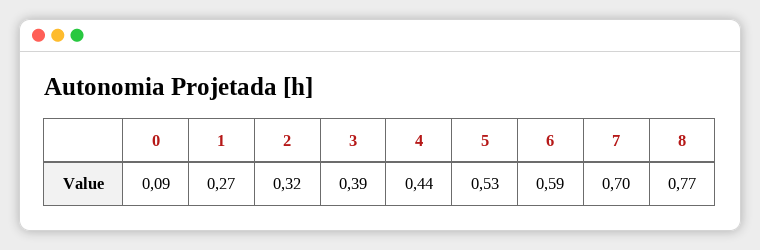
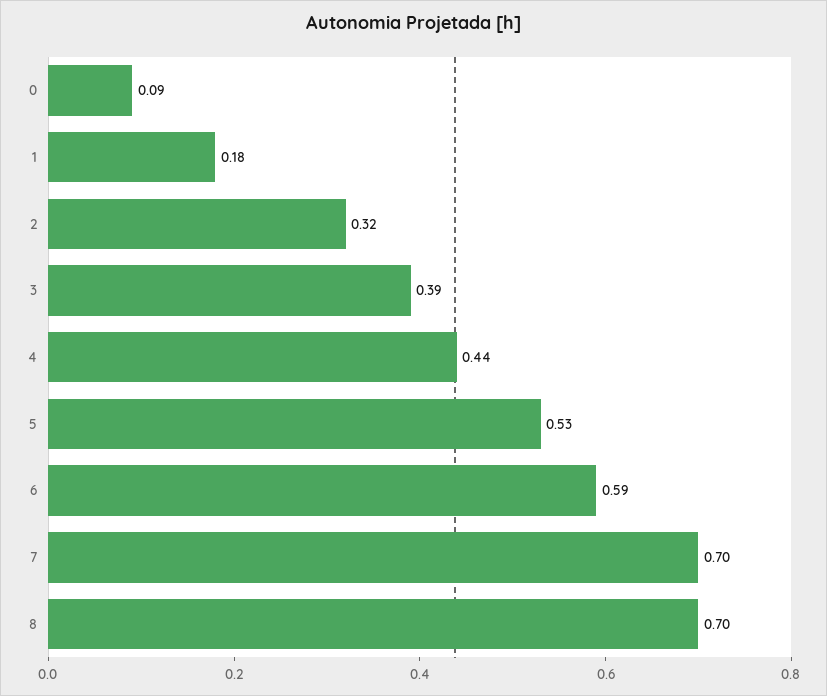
1: 0.27 -> 0.18
8: 0.77 -> 0.7

